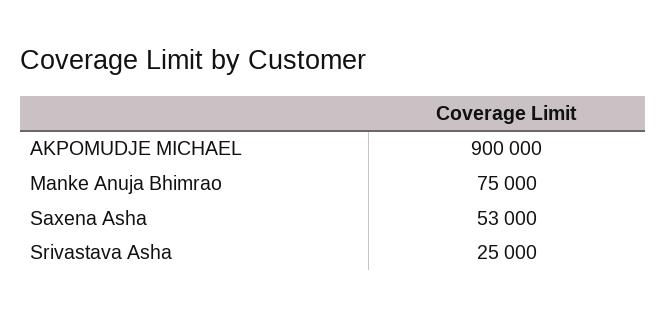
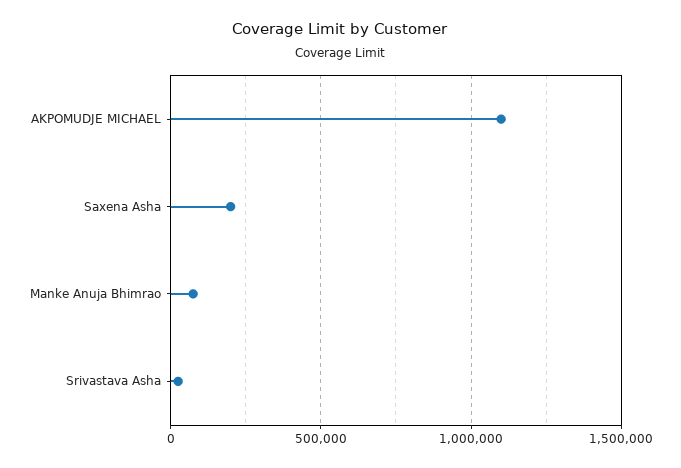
AKPOMUDJE MICHAEL: 900000 -> 1100000
Saxena Asha: 53000 -> 200000

